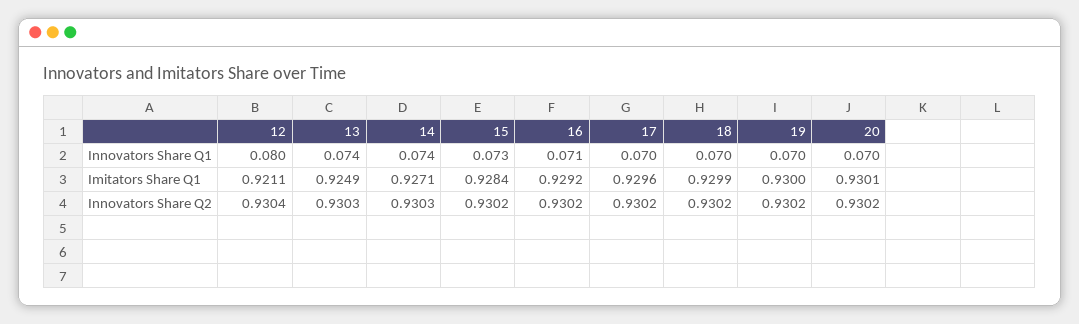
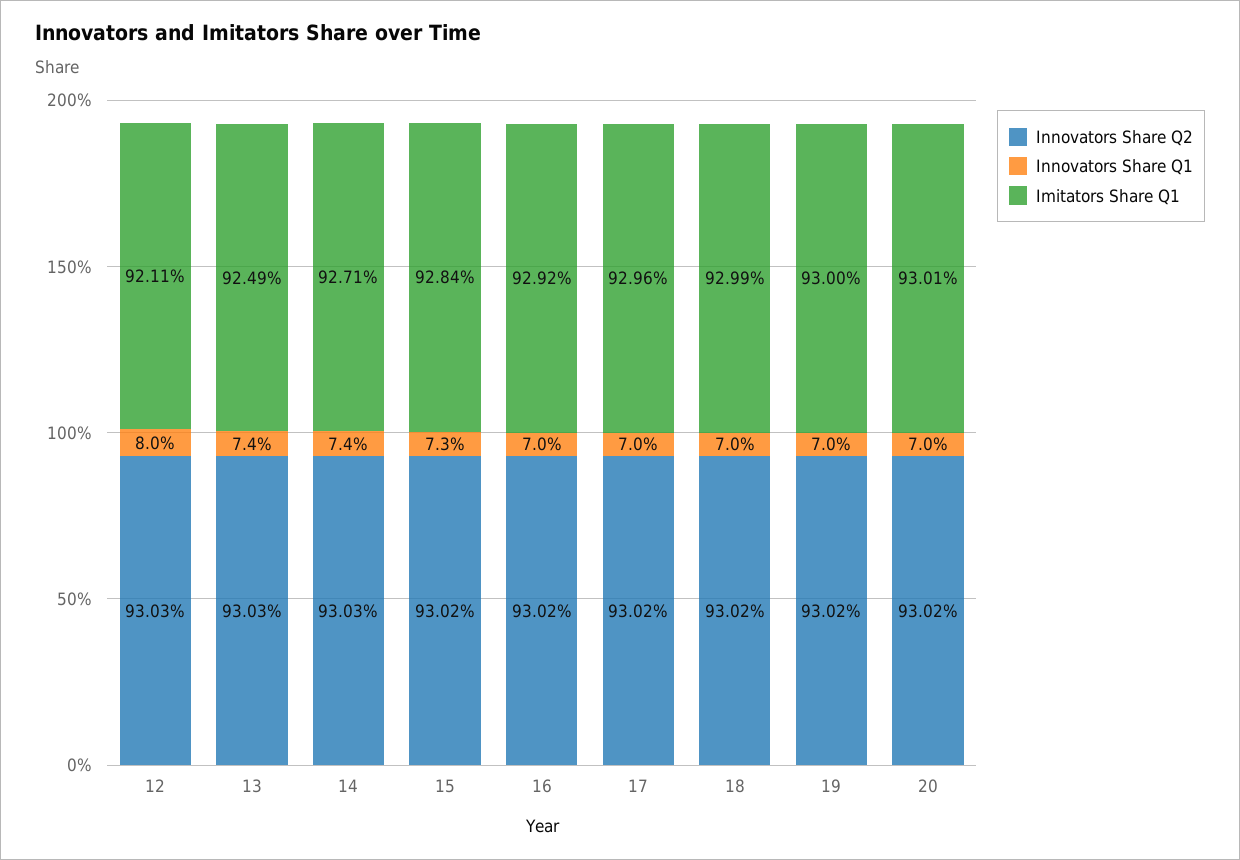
Innovators Share Q1, 16: 0.071 -> 0.07
Innovators Share Q2, 12: 0.9304 -> 0.9303

